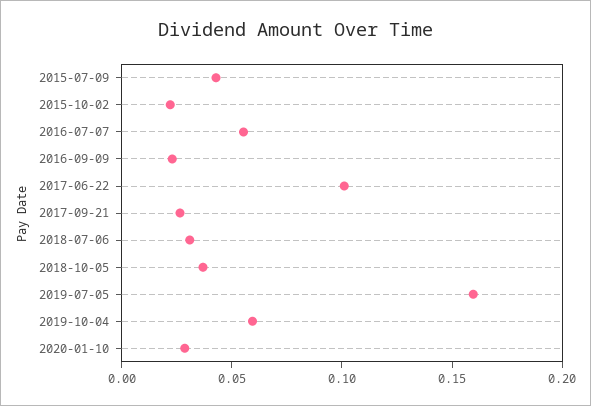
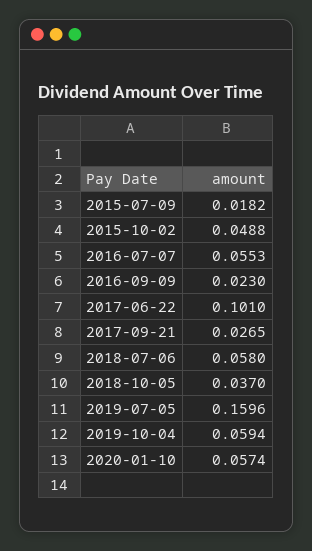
2015-07-09: 0.04 -> 0.0182
2015-10-02: 0.02 -> 0.0488
2018-07-06: 0.03 -> 0.058
2020-01-10: 0.03 -> 0.0574

